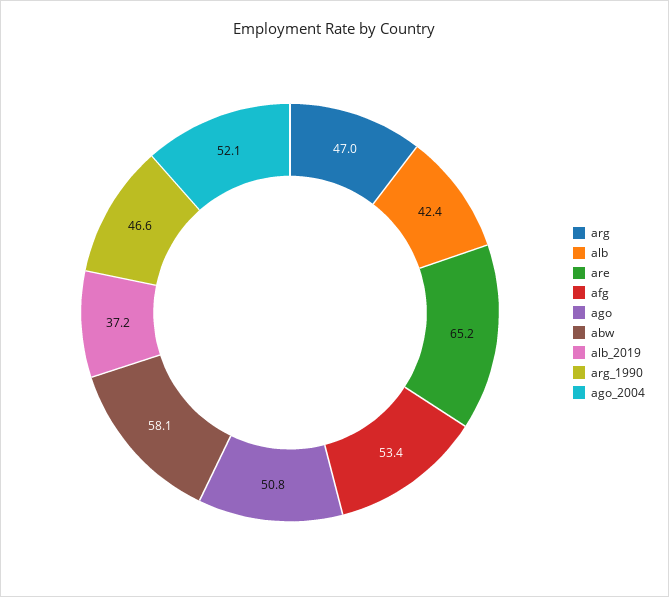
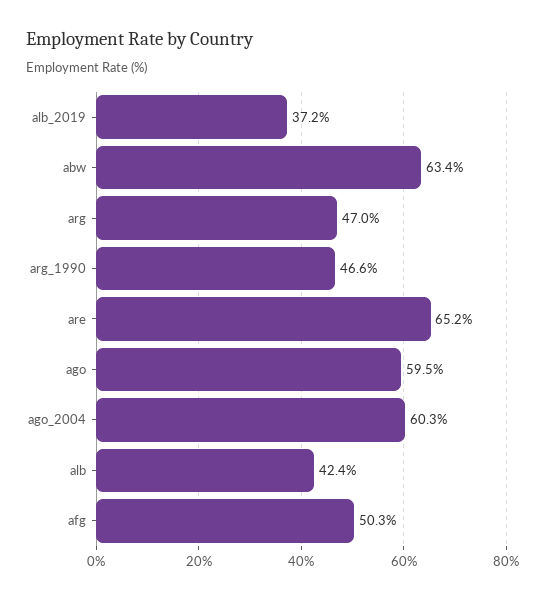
afg: 53.4 -> 50.3
ago: 50.8 -> 59.5
abw: 58.1 -> 63.4
ago_2004: 52.1 -> 60.3

